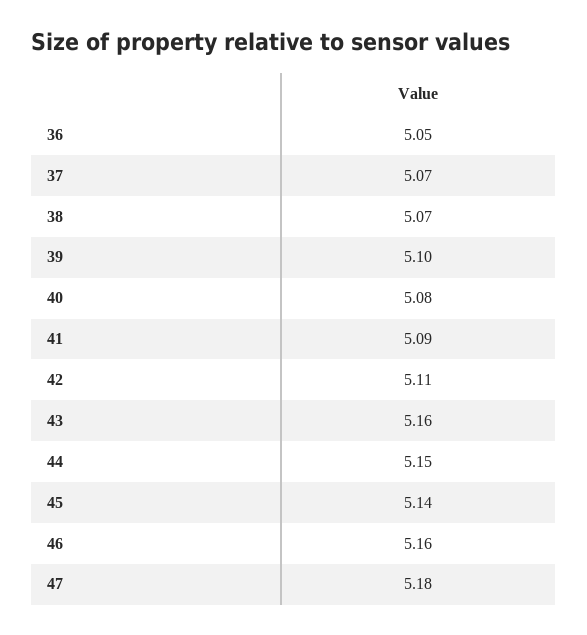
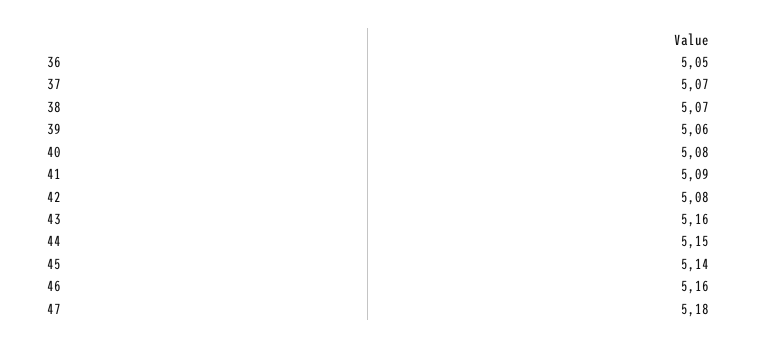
39: 5.1 -> 5.06
42: 5.11 -> 5.08

